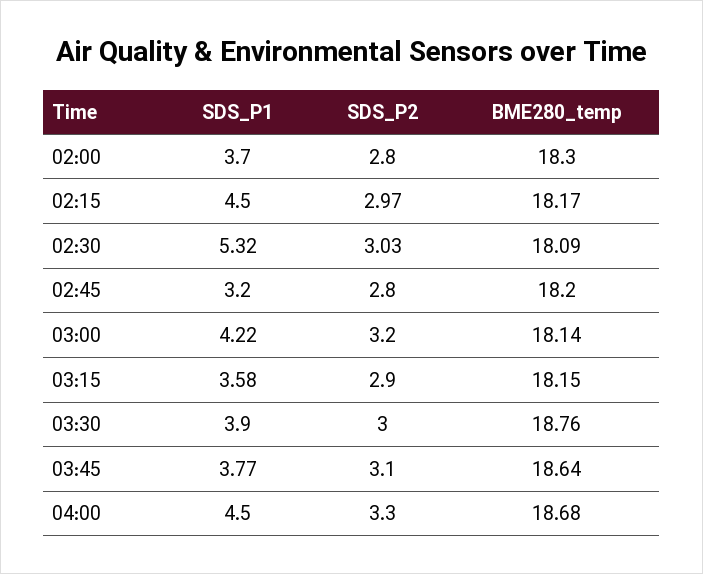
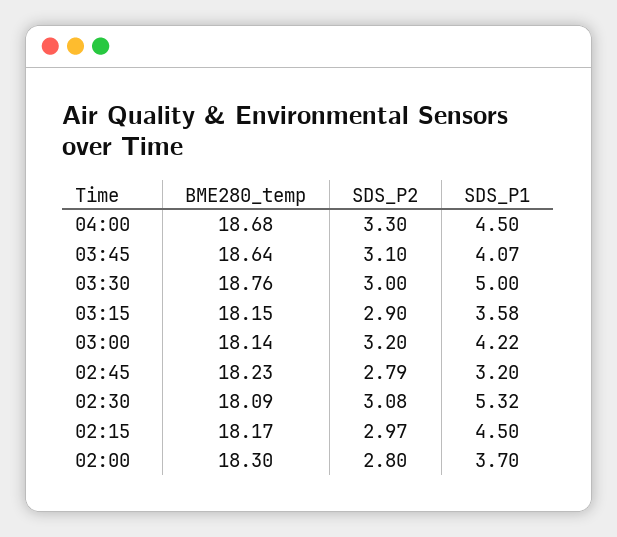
SDS_P2, 02:30: 3.03 -> 3.08
SDS_P2, 02:45: 2.8 -> 2.79
BME280_temp, 02:45: 18.2 -> 18.23
SDS_P1, 03:30: 3.9 -> 5
SDS_P1, 03:45: 3.77 -> 4.07

